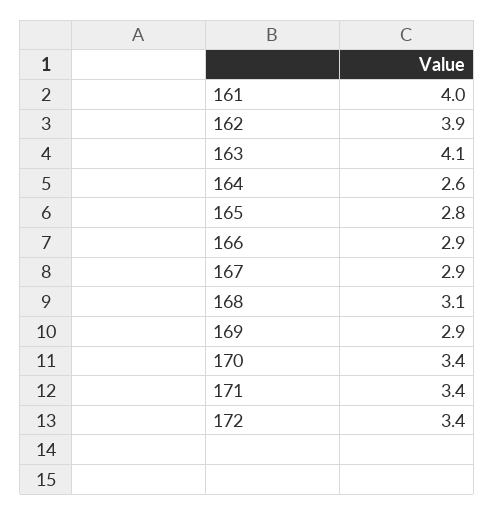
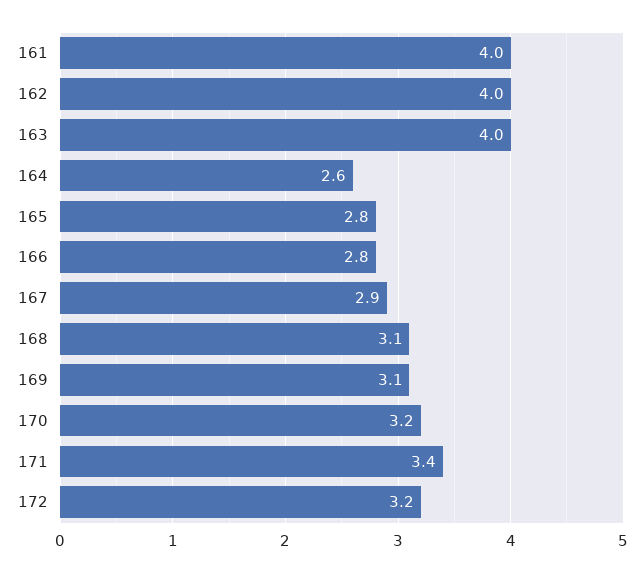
162: 3.9 -> 4
163: 4.1 -> 4
166: 2.9 -> 2.8
169: 2.9 -> 3.1
170: 3.4 -> 3.2
172: 3.4 -> 3.2

